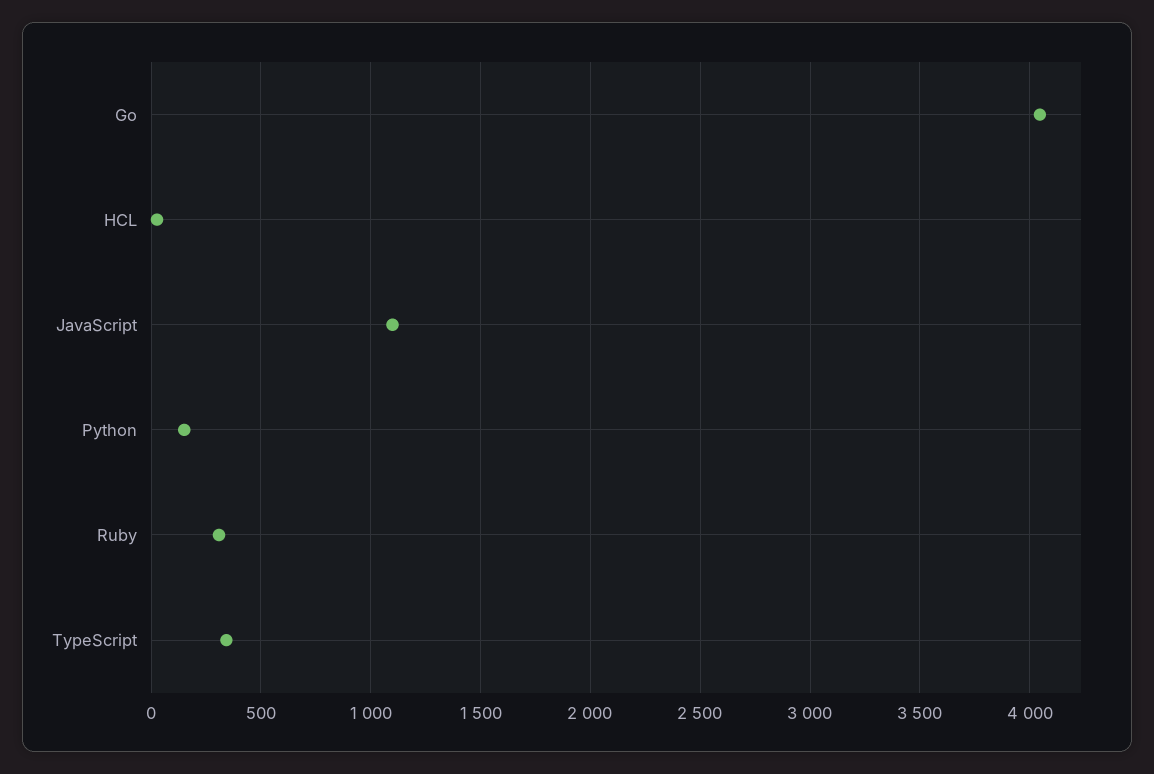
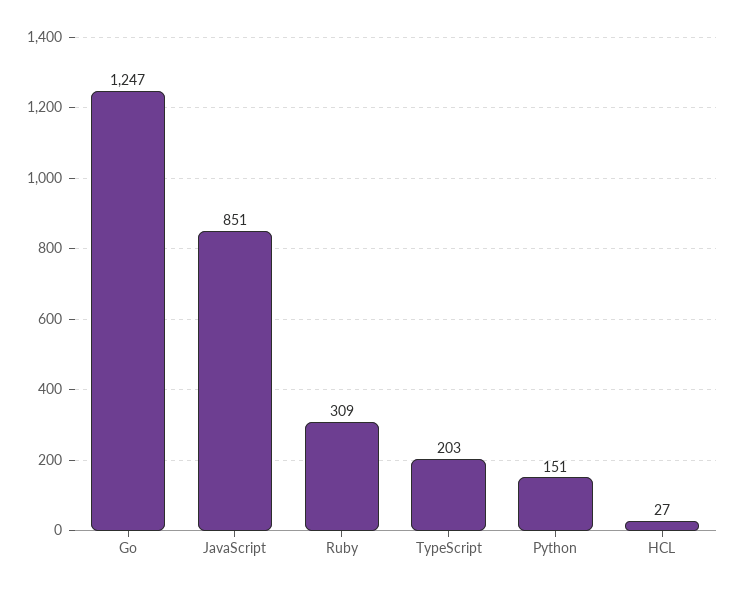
Go: 4050 -> 1247
JavaScript: 1100 -> 851
TypeScript: 350 -> 203

